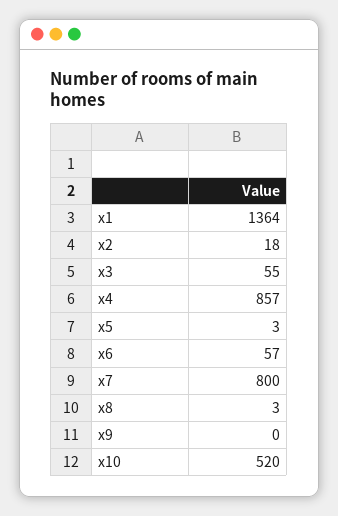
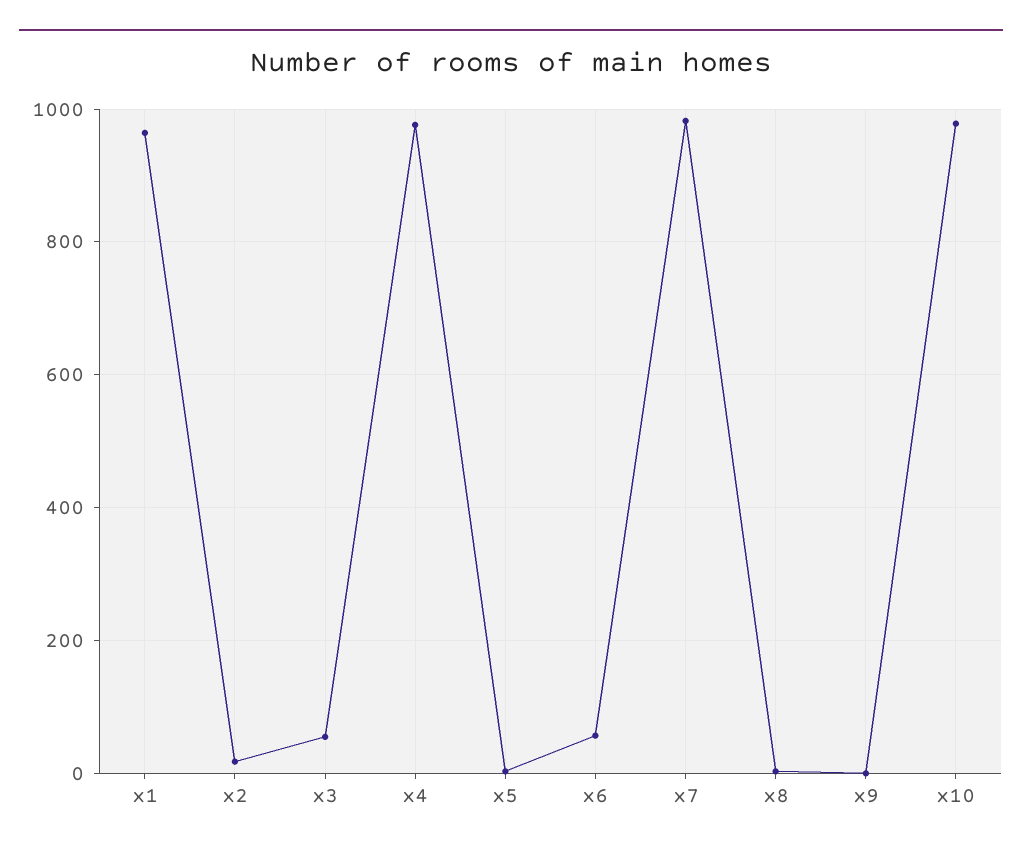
x1: 1364 -> 960
x4: 857 -> 980
x7: 800 -> 980
x10: 520 -> 980

